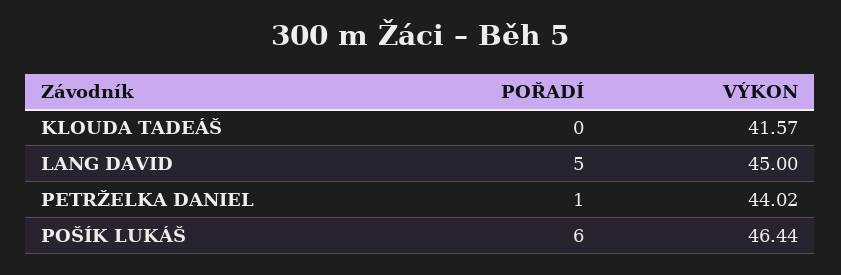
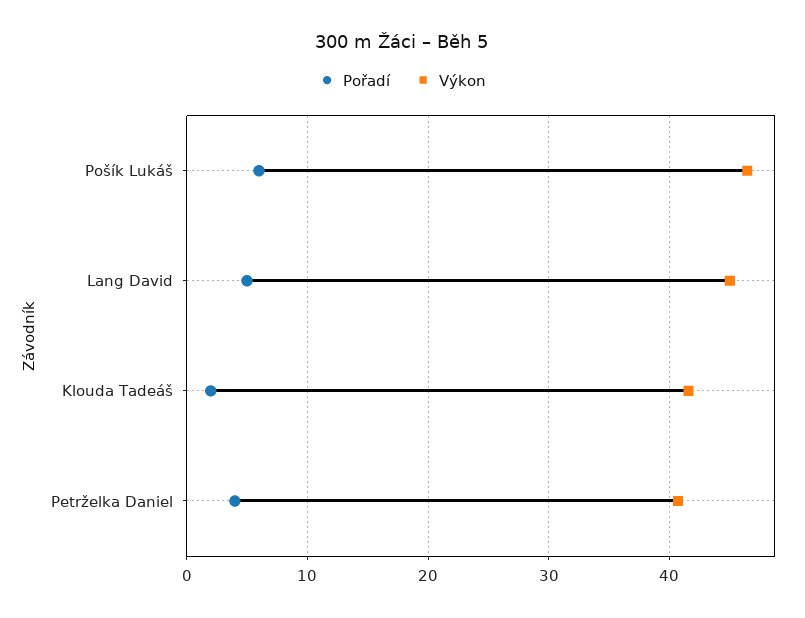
POŘADÍ, KLOUDA TADEÁŠ: 0 -> 2
POŘADÍ, PETRŽELKA DANIEL: 1 -> 4
VÝKON, PETRŽELKA DANIEL: 44.02 -> 41

